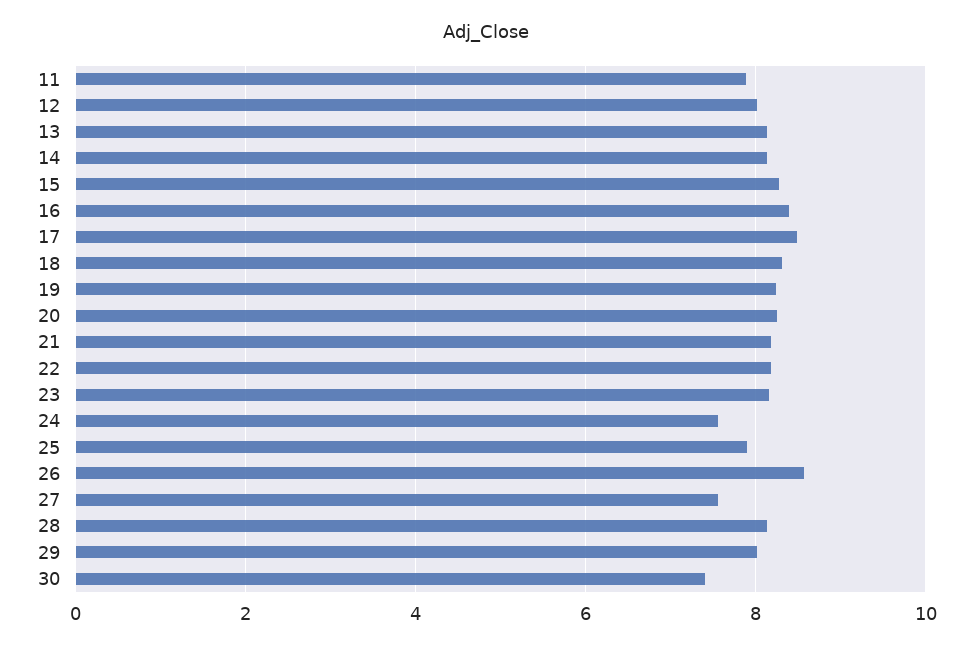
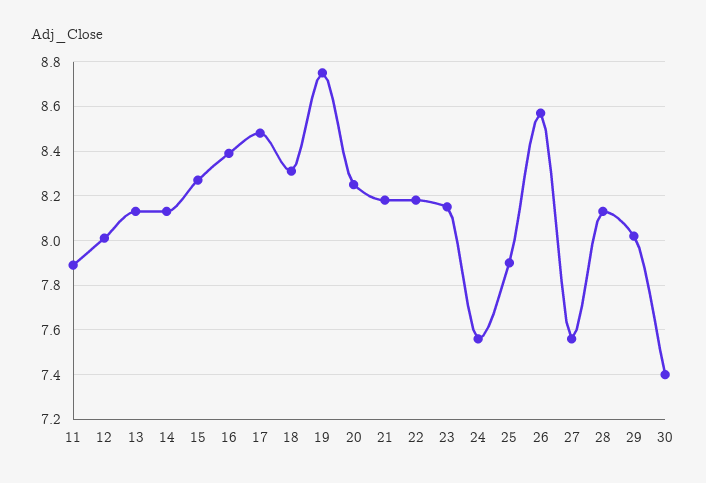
19: 8.2 -> 8.75

